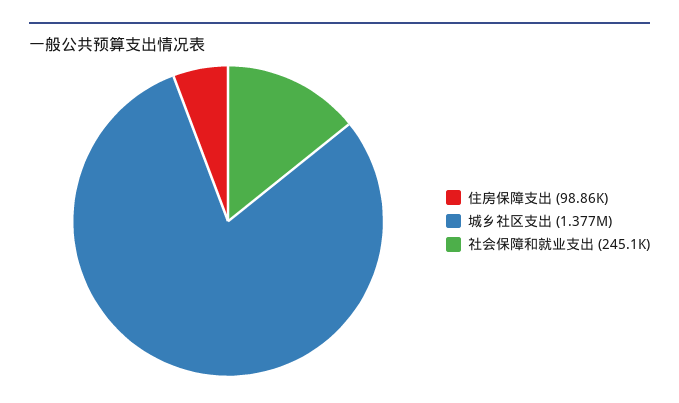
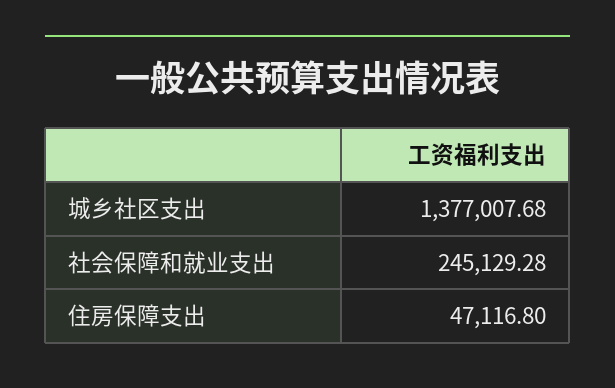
住房保障支出: 98860 -> 47116.8

